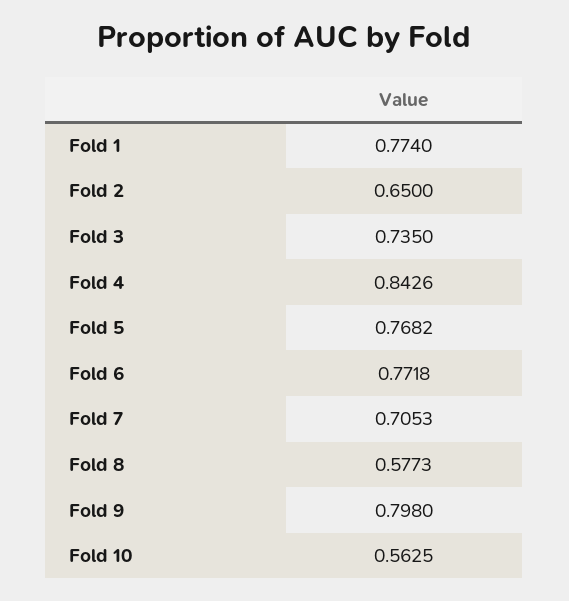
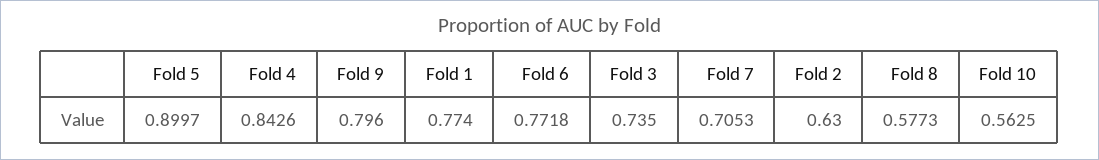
Fold 2: 0.65 -> 0.63
Fold 5: 0.7682 -> 0.8997
Fold 9: 0.798 -> 0.796

